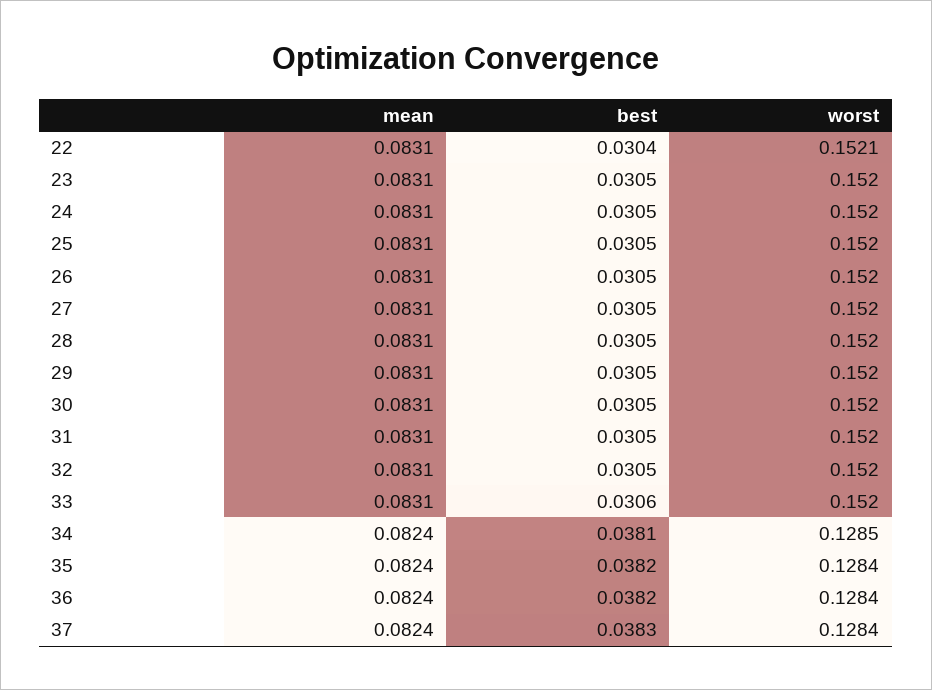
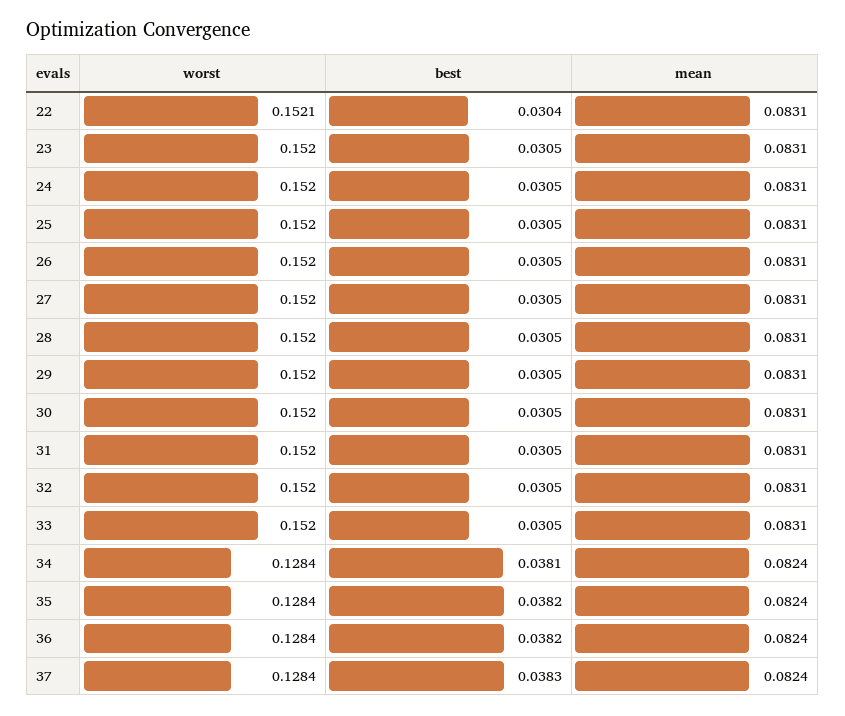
best, 33: 0.0306 -> 0.0305
worst, 34: 0.1285 -> 0.1284

